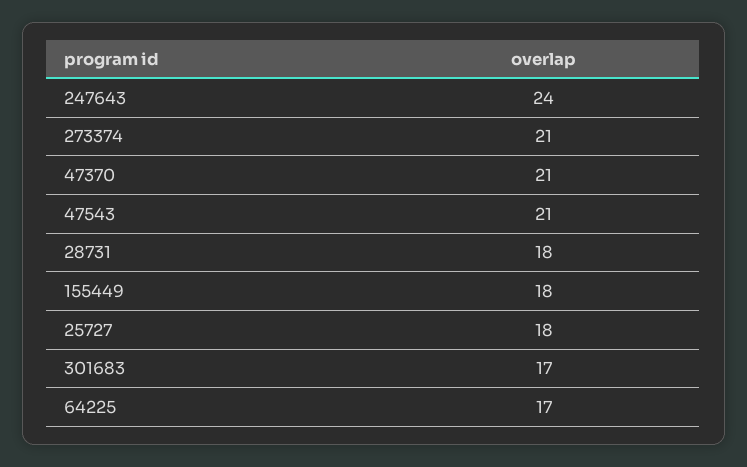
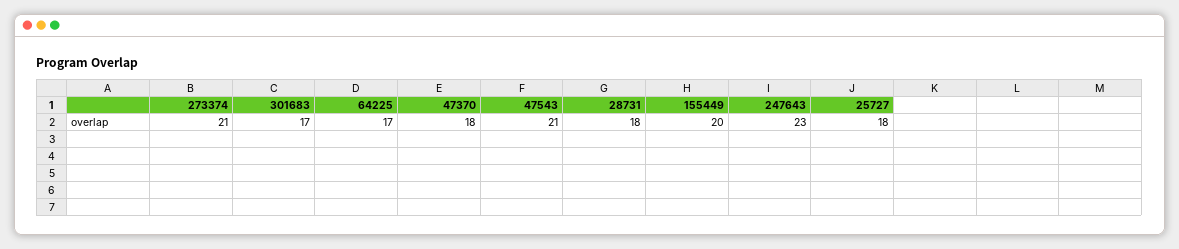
247643: 24 -> 23
47370: 21 -> 18
155449: 18 -> 20

